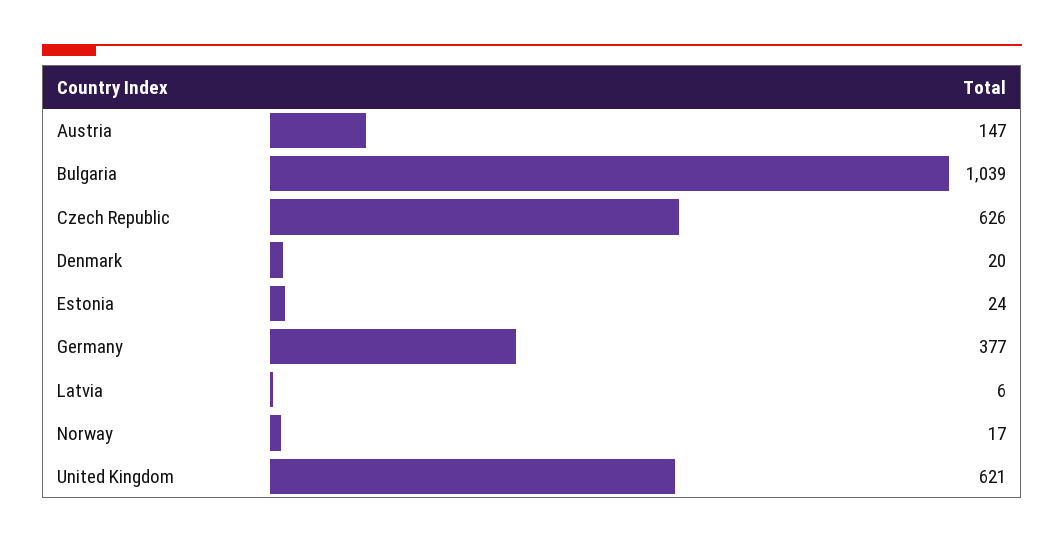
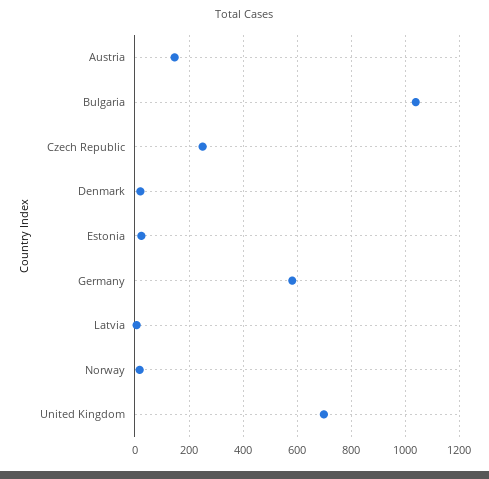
Czech Republic: 626 -> 250
Germany: 377 -> 575
United Kingdom: 621 -> 700

